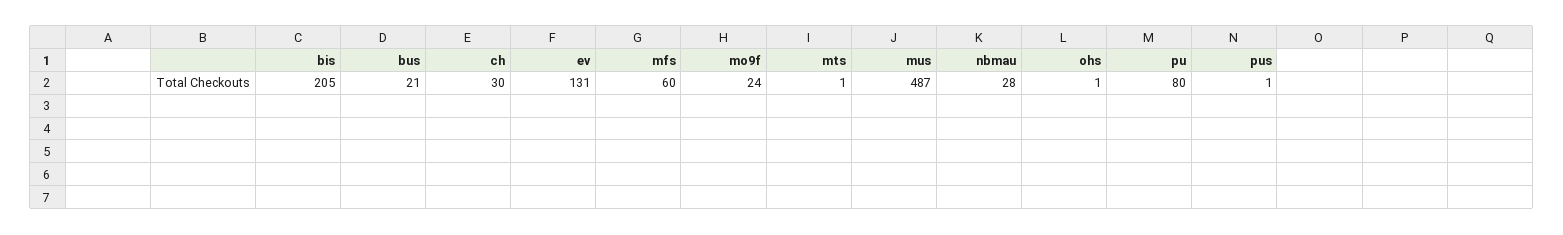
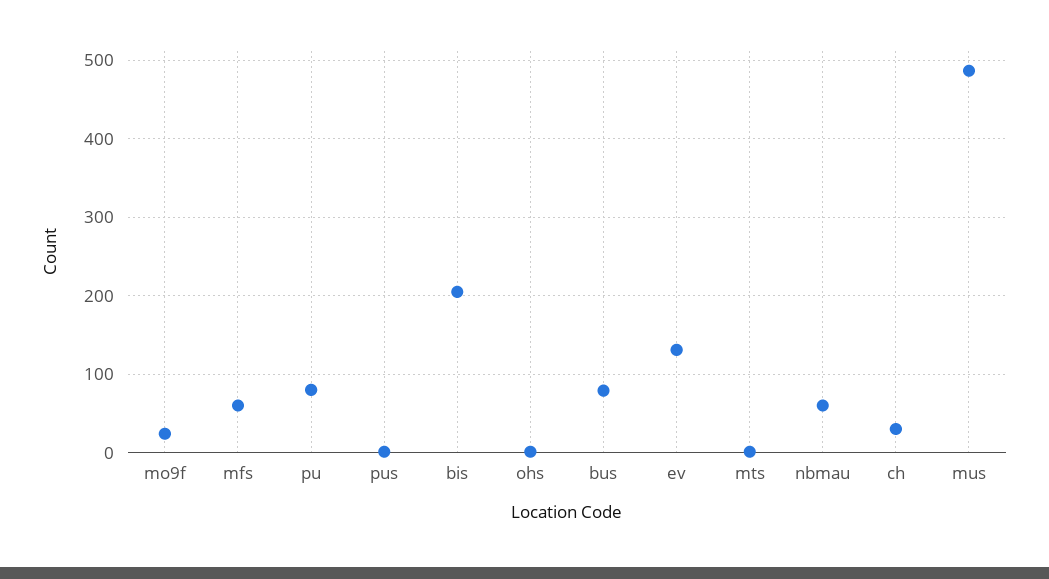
bus: 21 -> 80
nbmau: 28 -> 60

